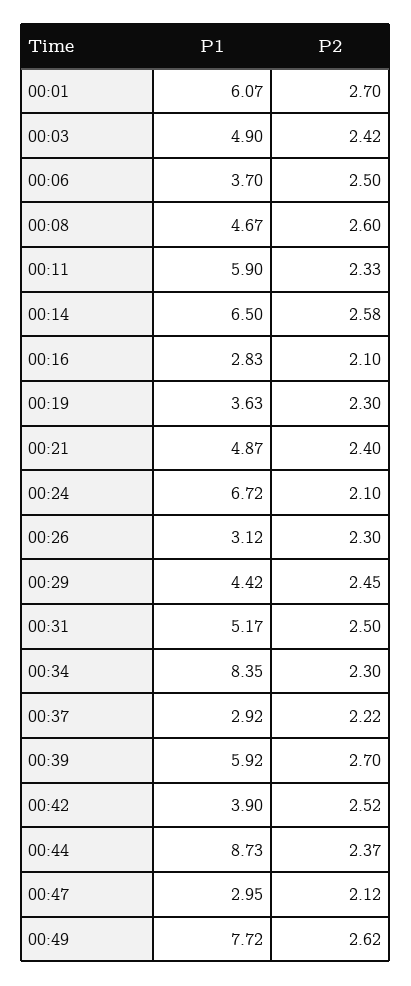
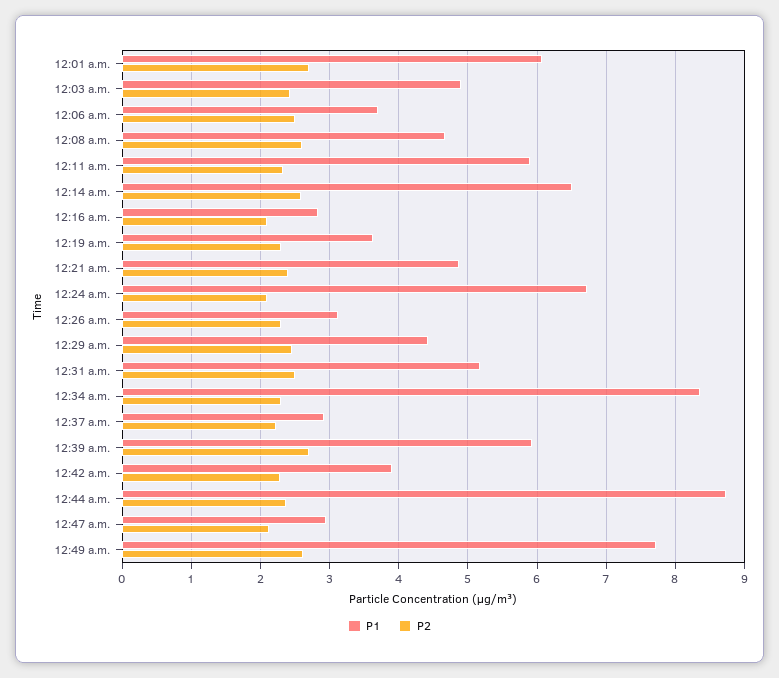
P2, 00:42: 2.52 -> 2.3

